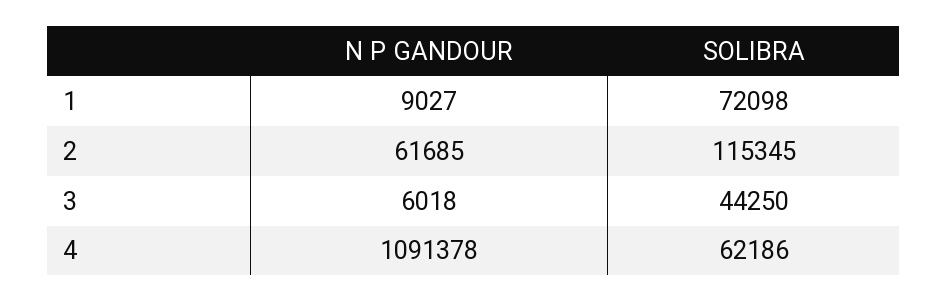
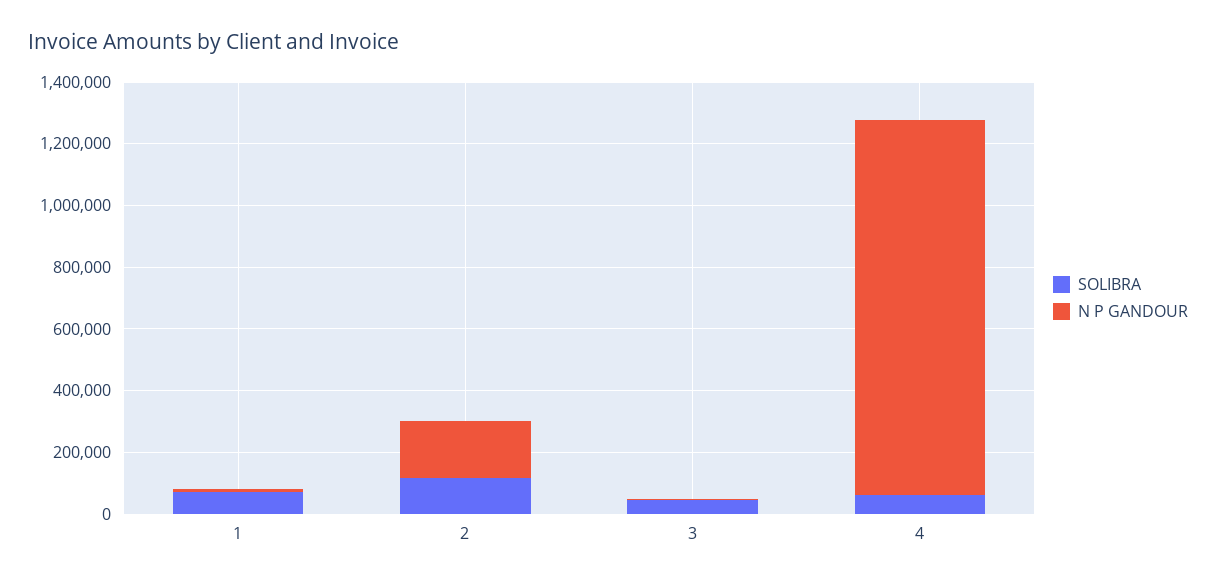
N P GANDOUR, 2: 61685 -> 200000
N P GANDOUR, 4: 1091378 -> 1200000

